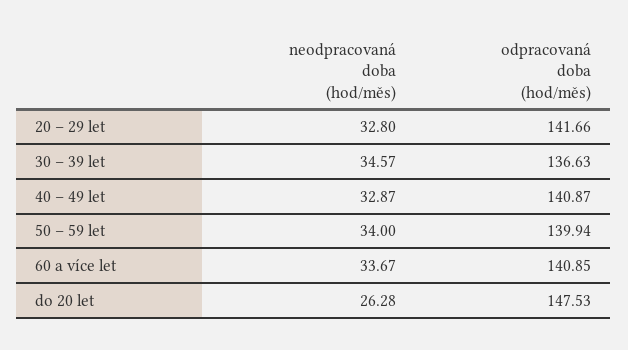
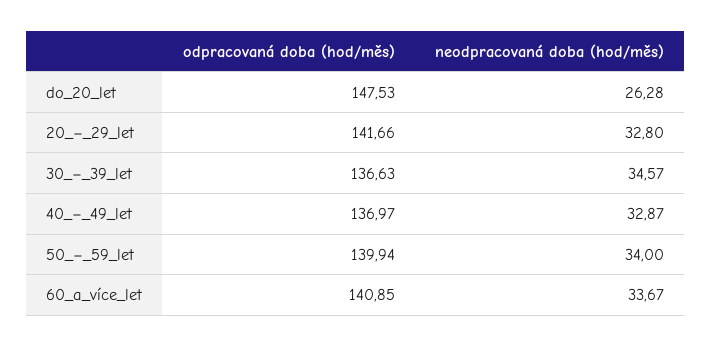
odpracovaná doba (hod/měs), 40 – 49 let: 140.87 -> 136.97

